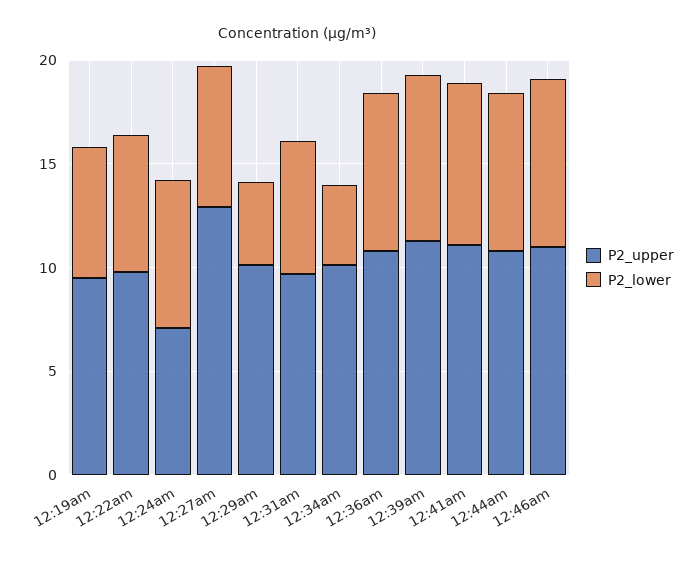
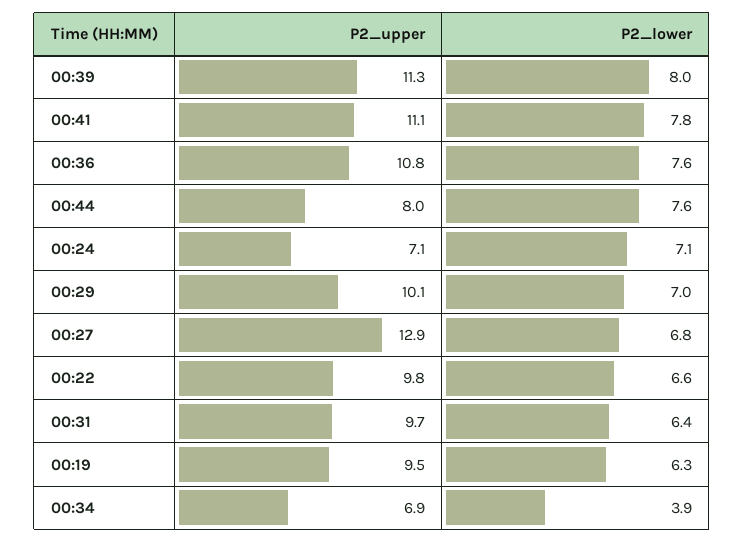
P2_lower, 12:29am: 4 -> 7
P2_upper, 12:34am: 10 -> 6.9
P2_upper, 12:44am: 11 -> 8
P2_upper, 12:46am: 11 -> none
P2_lower, 12:46am: 8 -> none

